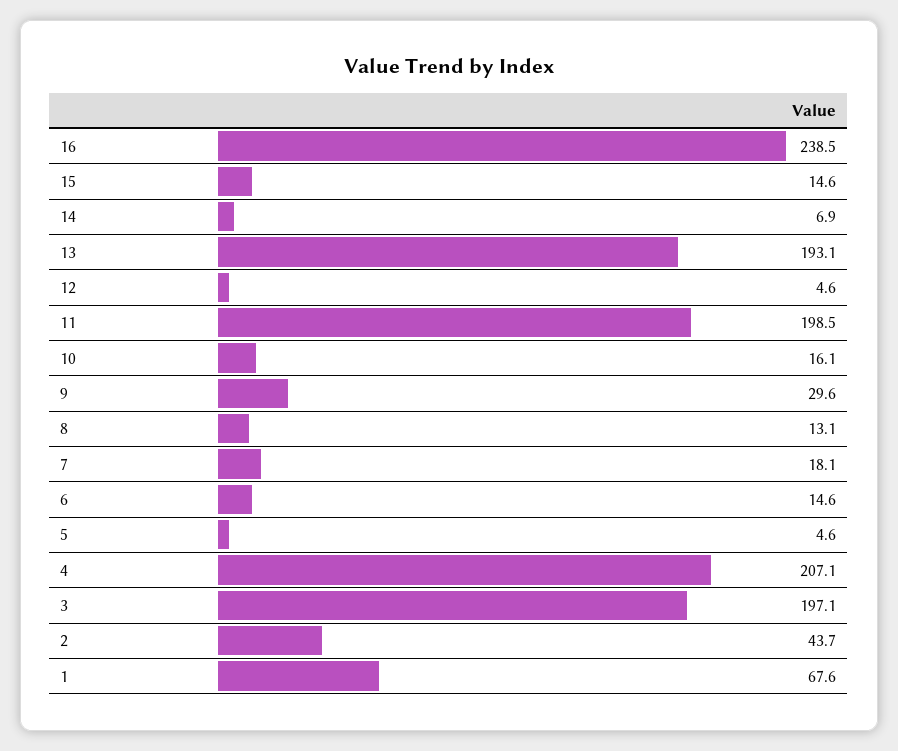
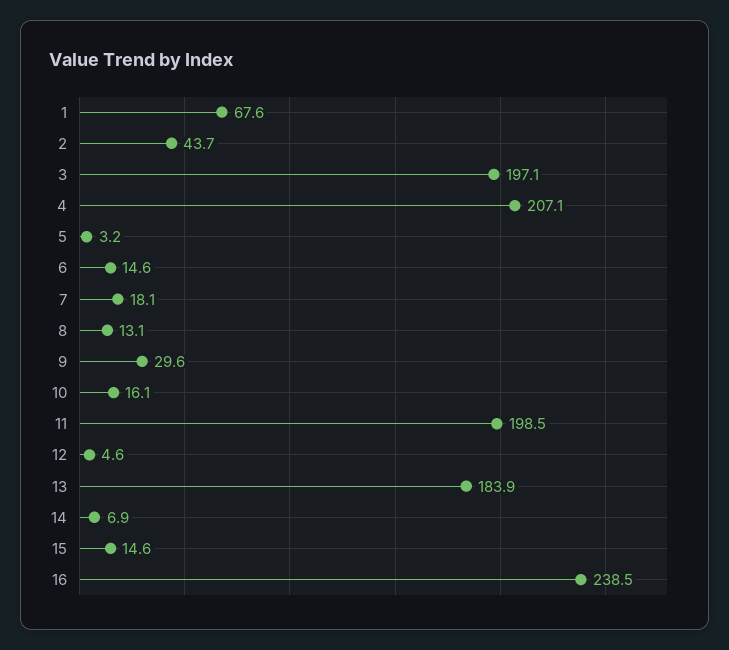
13: 193.1 -> 183.9
5: 4.6 -> 3.2

